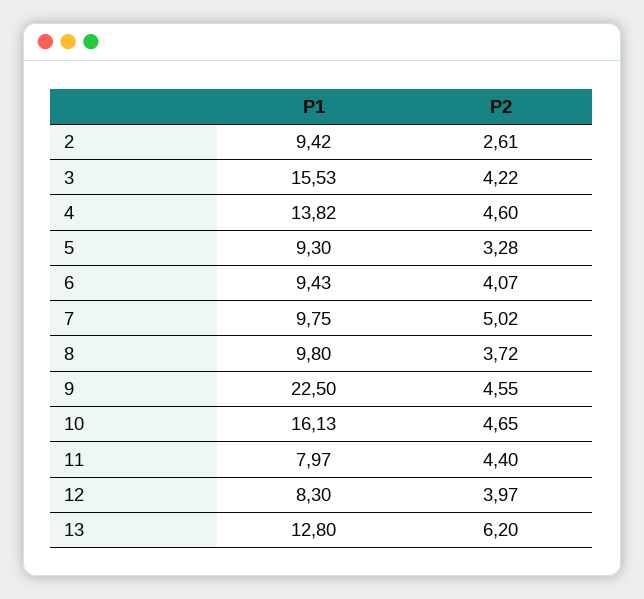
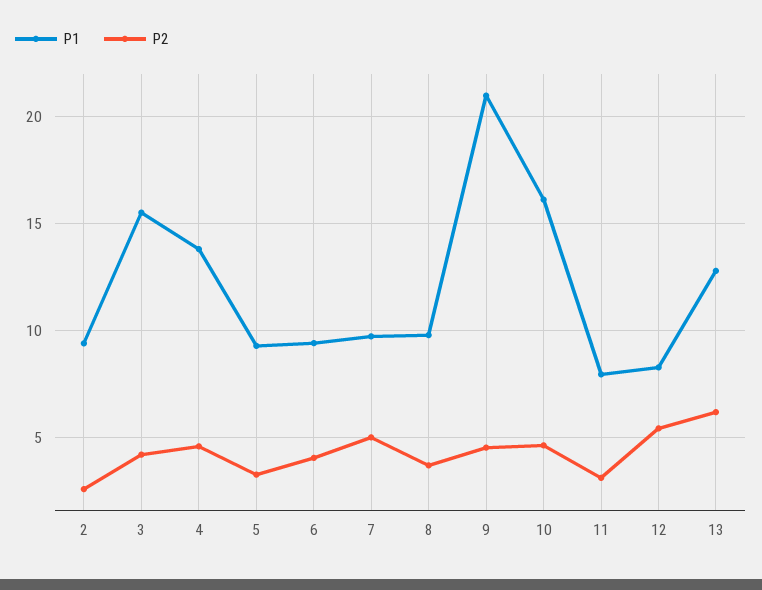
P1, 9: 22.5 -> 21
P2, 11: 4.4 -> 3
P2, 12: 3.97 -> 5.5

